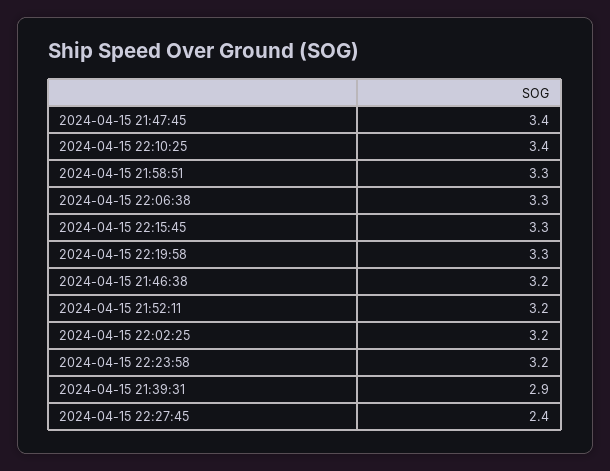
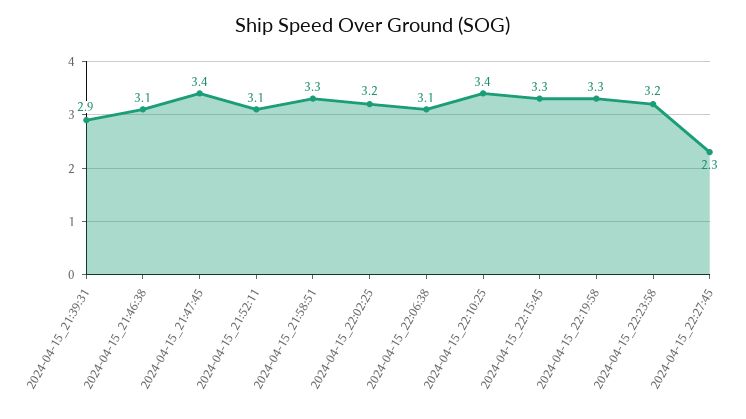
2024-04-15 22:06:38: 3.3 -> 3.1
2024-04-15 21:46:38: 3.2 -> 3.1
2024-04-15 21:52:11: 3.2 -> 3.1
2024-04-15 22:27:45: 2.4 -> 2.3

